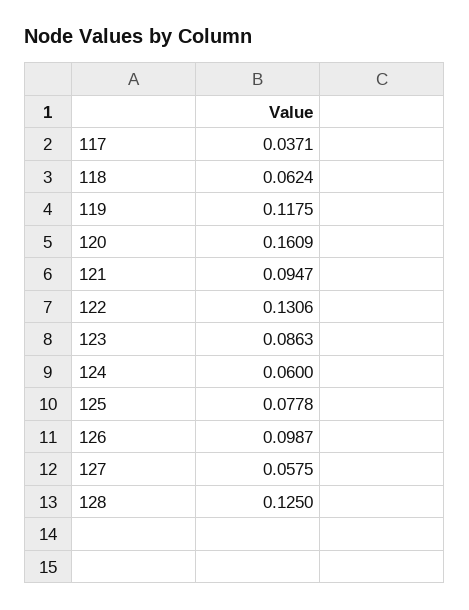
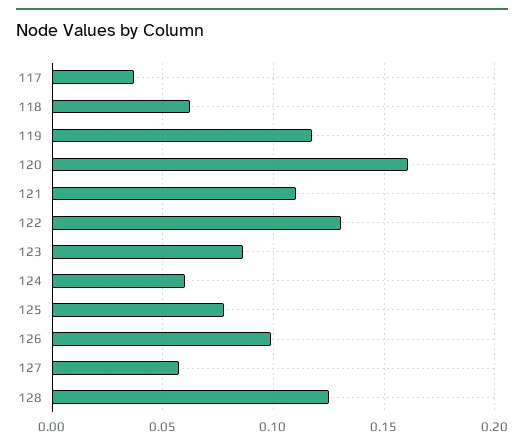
121: 0.0947 -> 0.11

